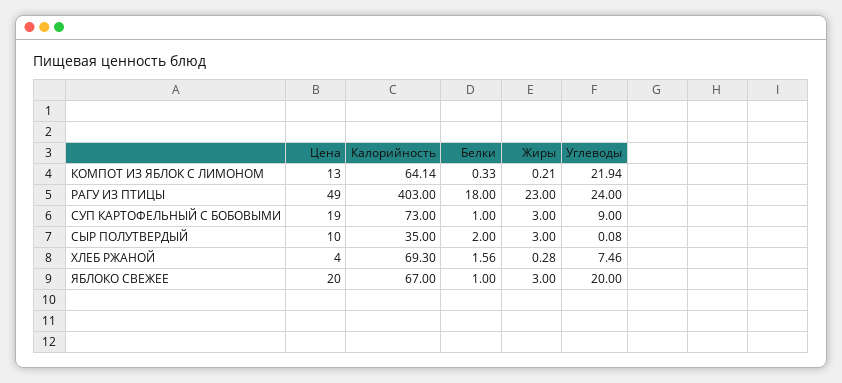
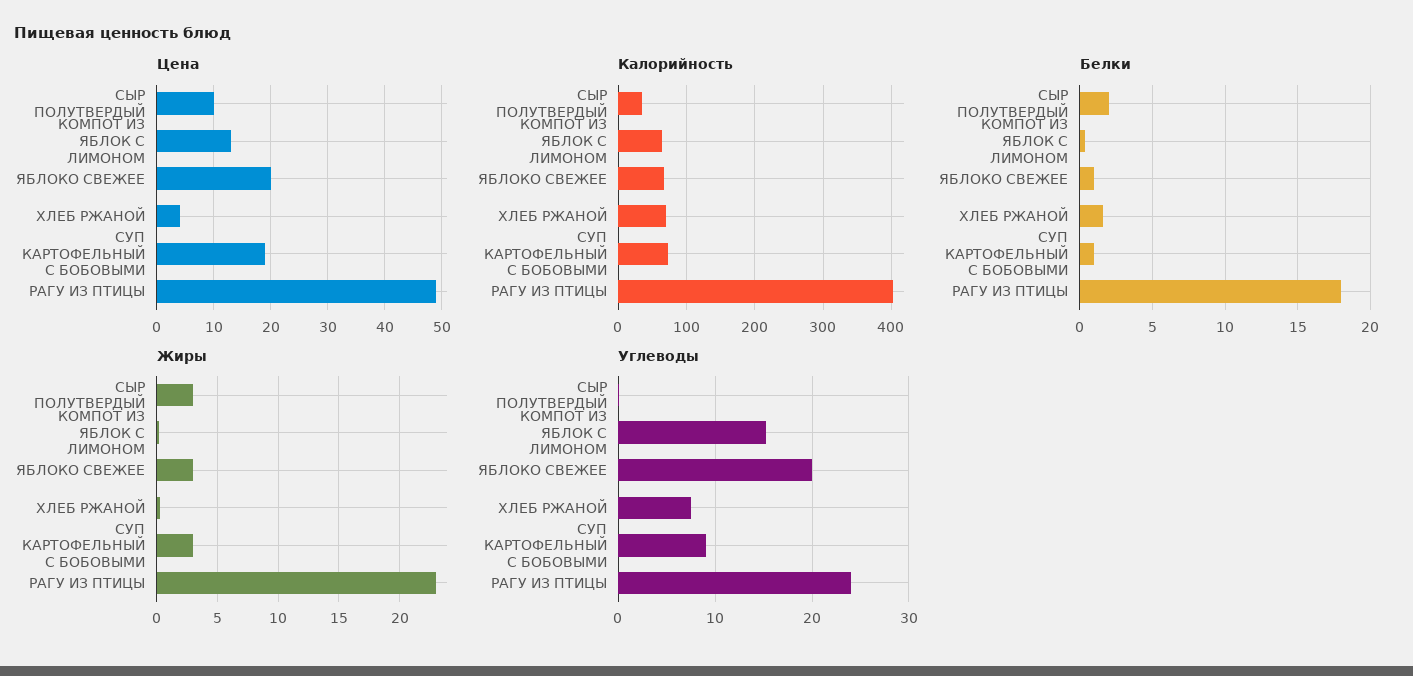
Углеводы, КОМПОТ ИЗ ЯБЛОК С ЛИМОНОМ: 21.94 -> 15

